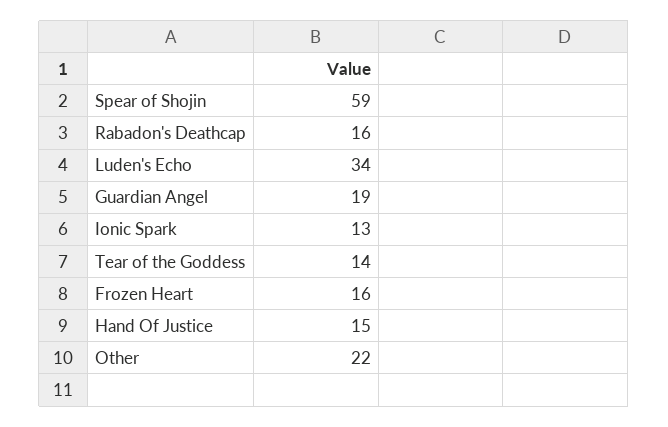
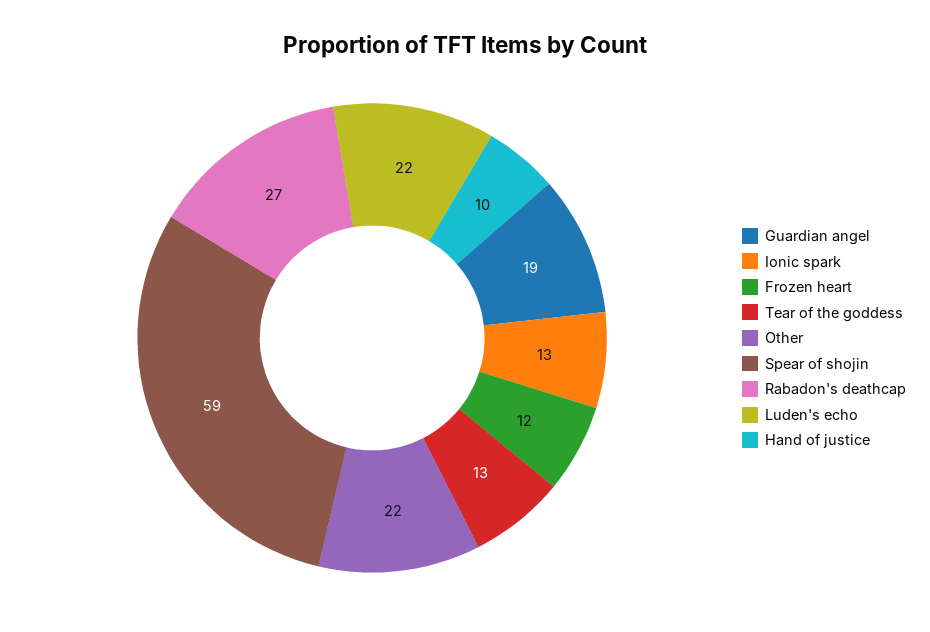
Rabadon's Deathcap: 16 -> 27
Luden's Echo: 34 -> 22
Tear of the Goddess: 14 -> 13
Frozen Heart: 16 -> 12
Hand Of Justice: 15 -> 10

